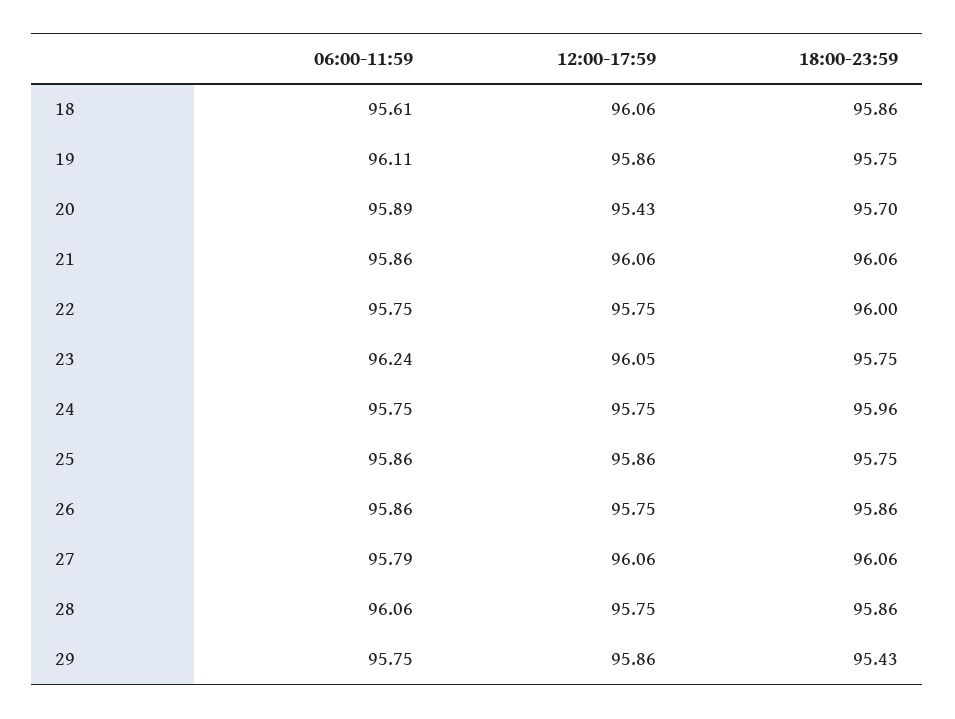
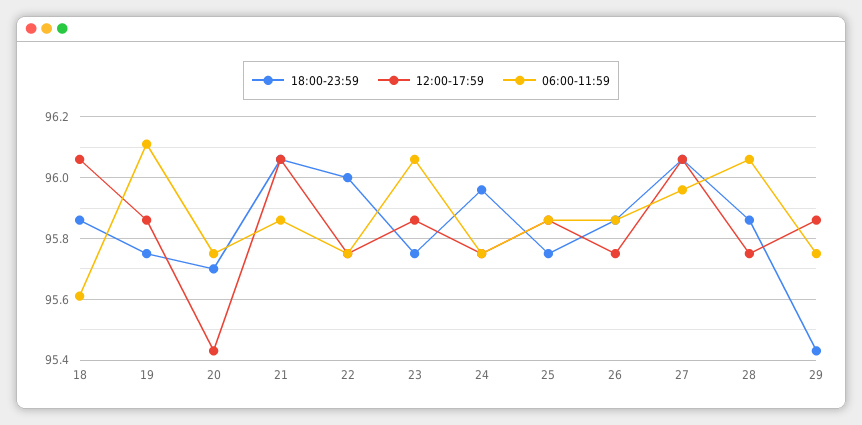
06:00-11:59, 20: 95.89 -> 95.75
06:00-11:59, 23: 96.24 -> 96.05
12:00-17:59, 23: 96.05 -> 95.85
06:00-11:59, 27: 95.79 -> 95.95

